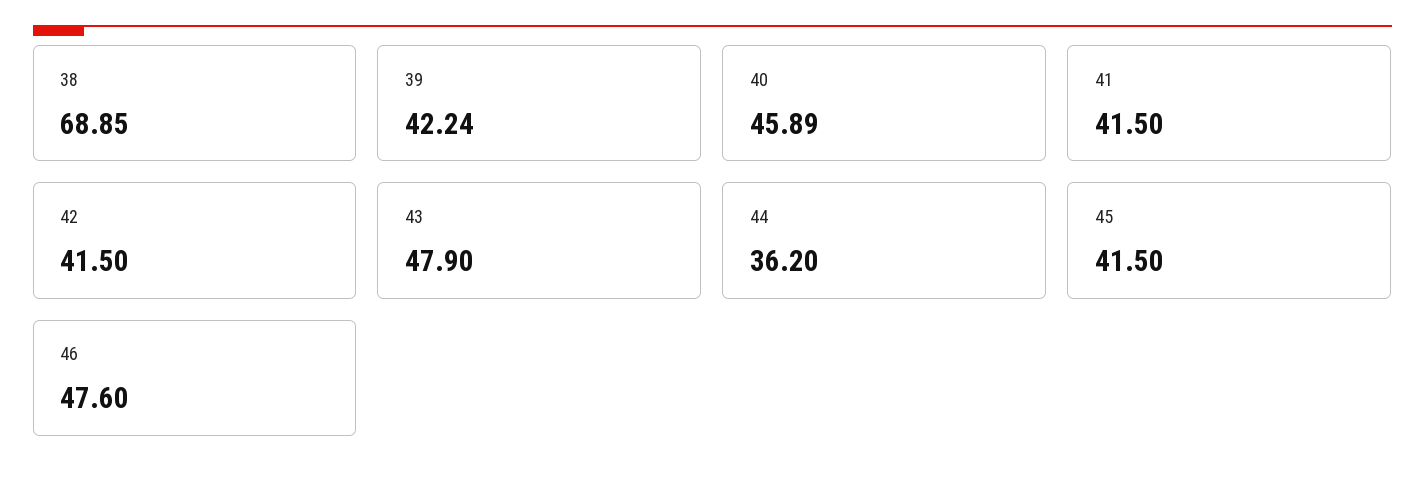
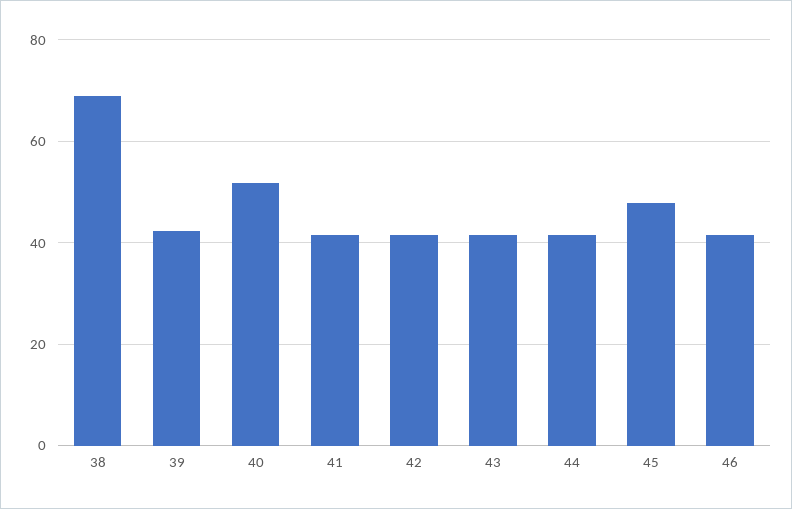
40: 45.89 -> 52
43: 47.9 -> 42
44: 36.2 -> 42
45: 41.5 -> 48
46: 47.6 -> 42

